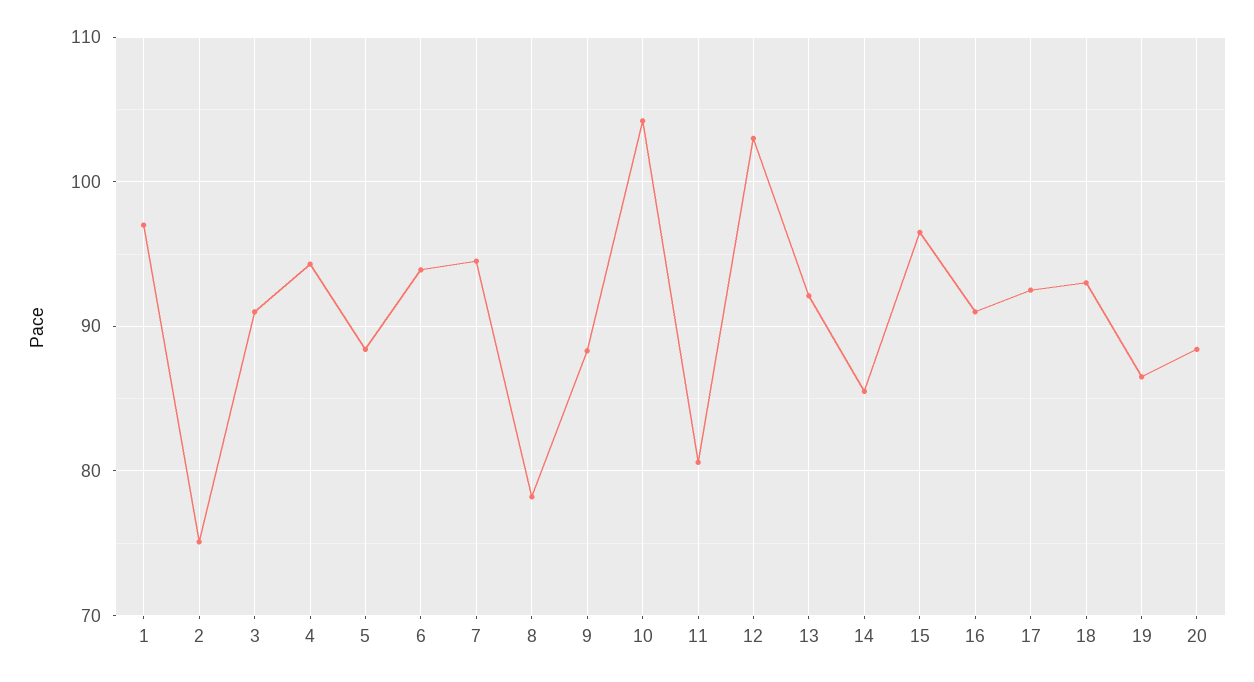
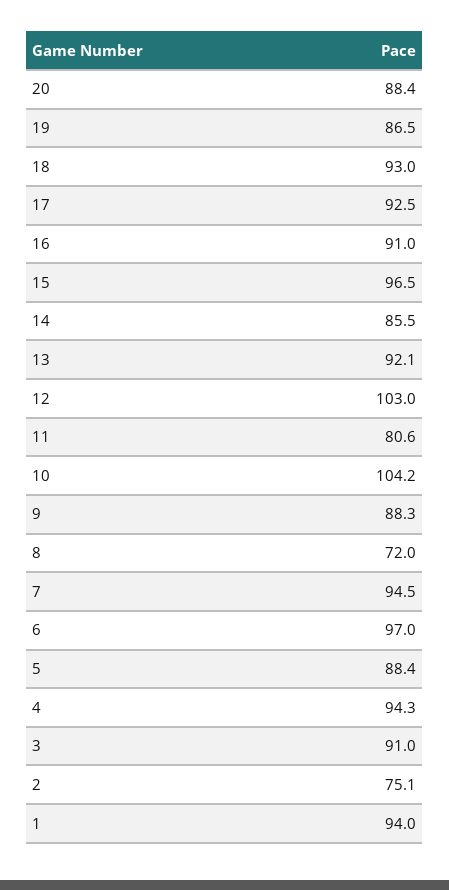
1: 97 -> 94
6: 94 -> 97
8: 78 -> 72

